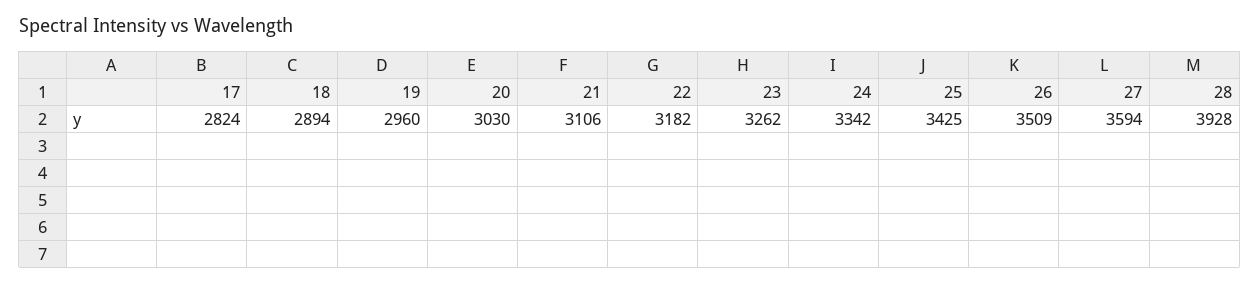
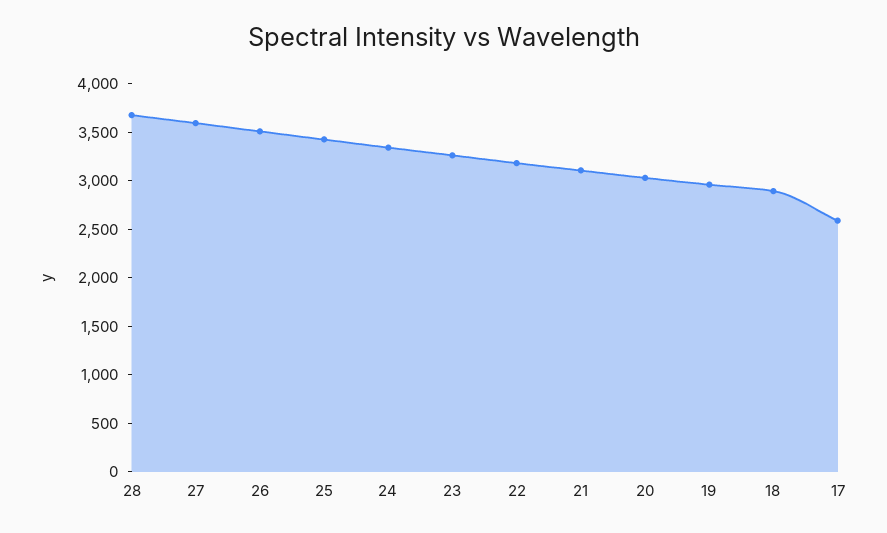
17: 2824 -> 2600
28: 3928 -> 3700

